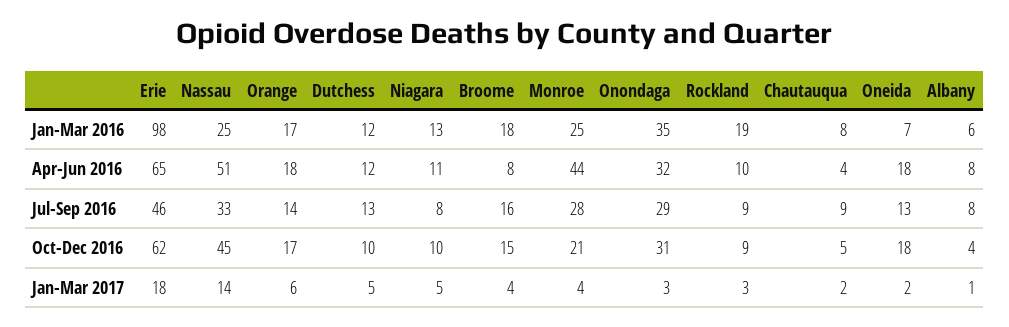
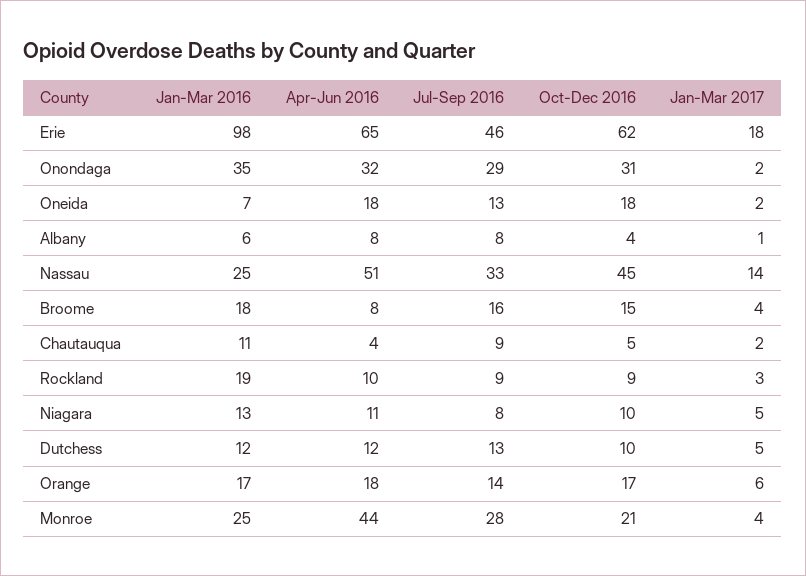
Chautauqua, Jan-Mar 2016: 8 -> 11
Onondaga, Jan-Mar 2017: 3 -> 2

